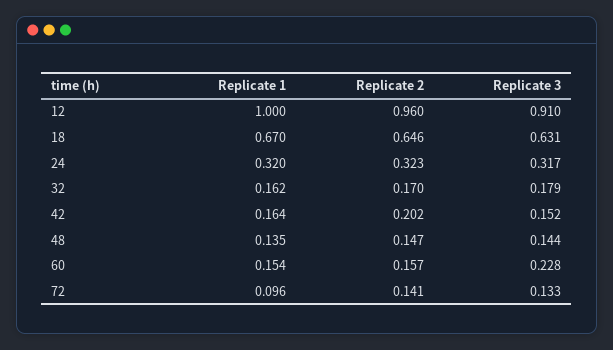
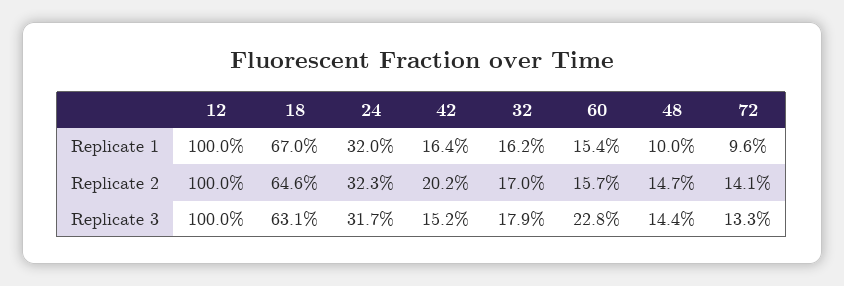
Replicate 2, 12: 0.96 -> 1
Replicate 3, 12: 0.91 -> 1
Replicate 1, 48: 0.135 -> 0.1

